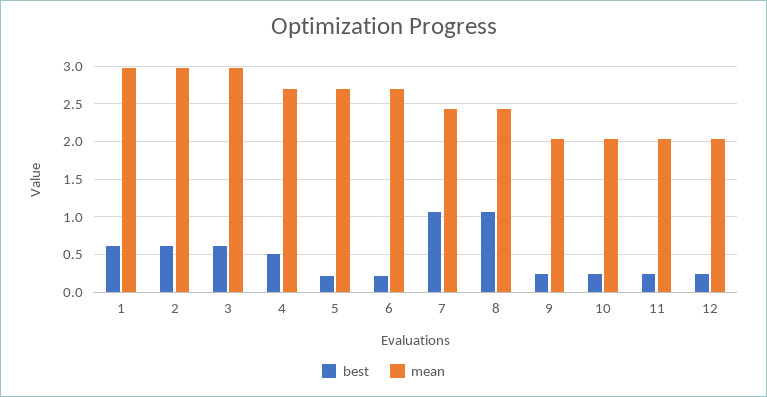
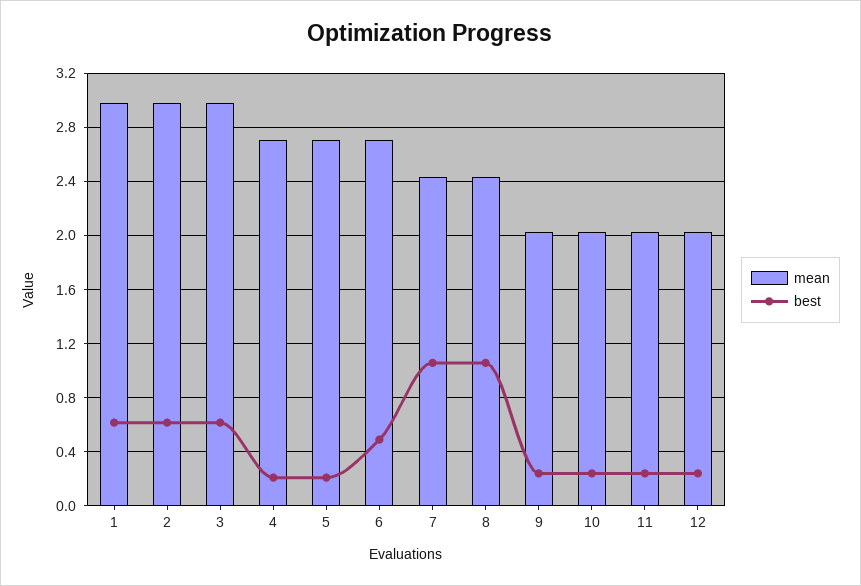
best, 4: 0.5 -> 0.2
best, 6: 0.2 -> 0.5

